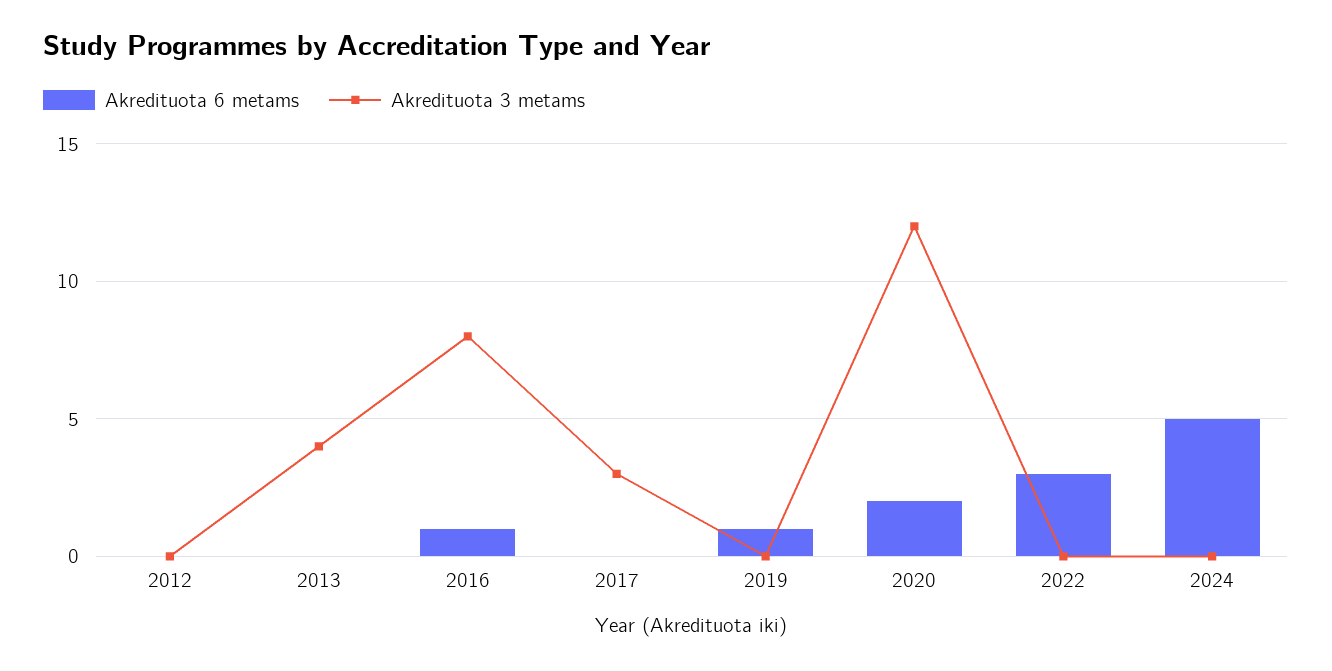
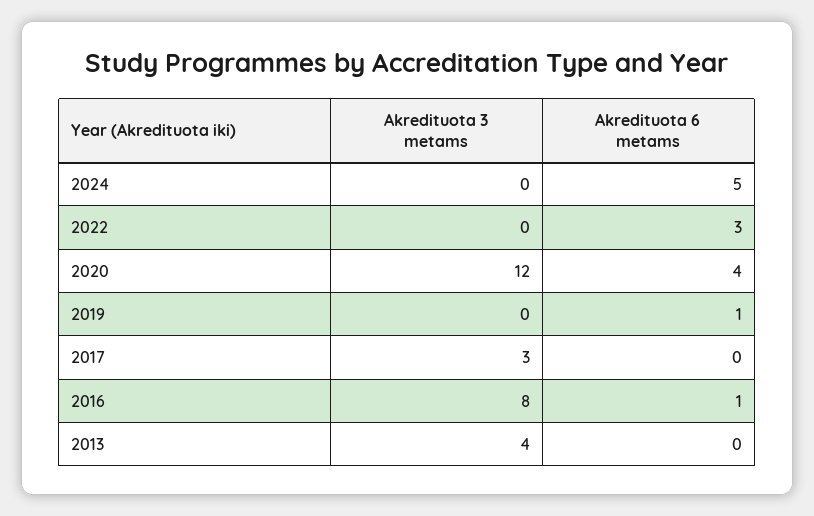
Akredituota 6 metams, 2012: 0 -> none
Akredituota 3 metams, 2012: 0 -> none
Akredituota 6 metams, 2020: 2 -> 4

